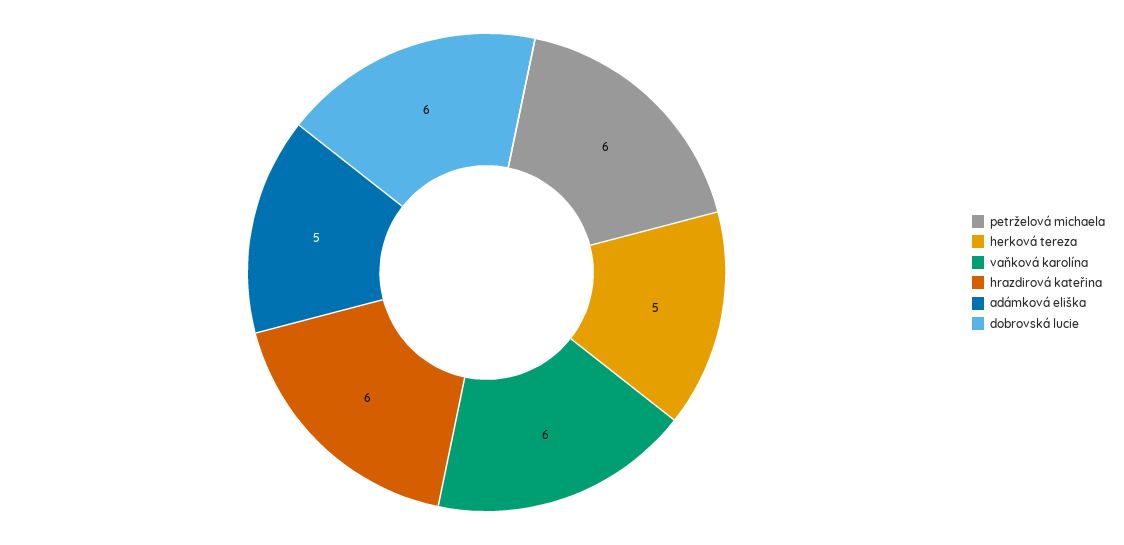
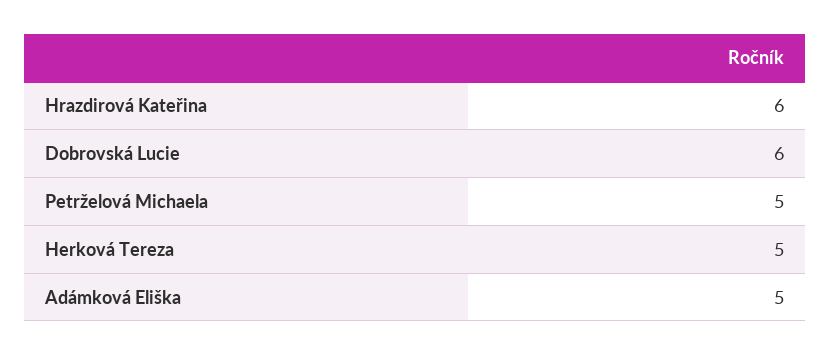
petrželová michaela: 6 -> 5
vaňková karolína: 6 -> none

